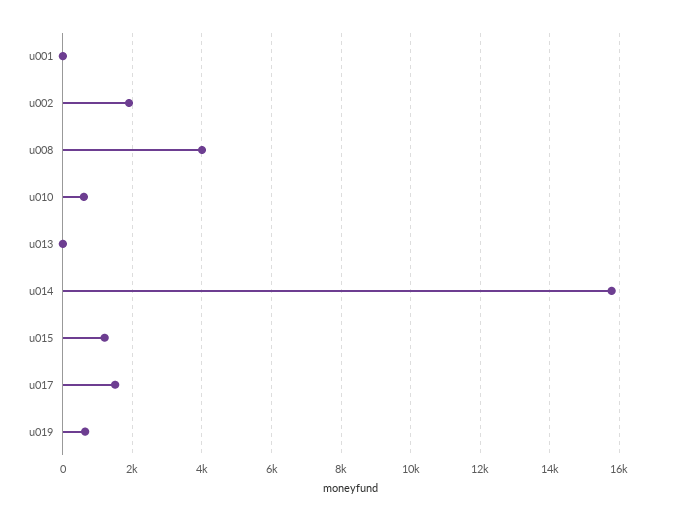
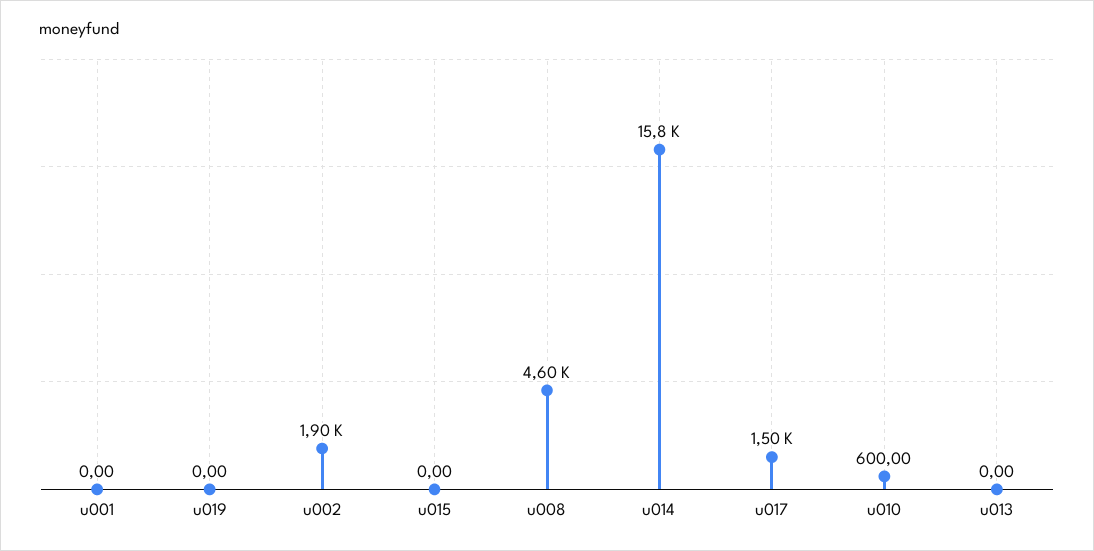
u008: 4000 -> 4600
u015: 1200 -> 0
u019: 600 -> 0

